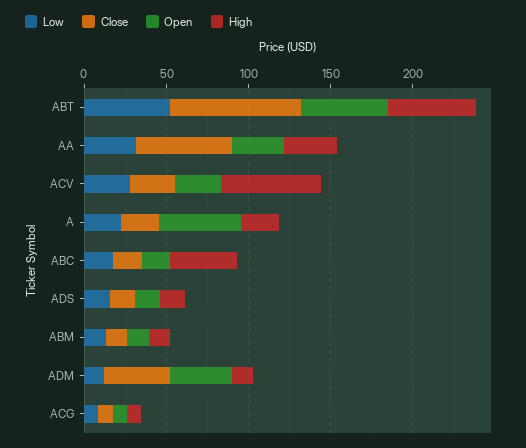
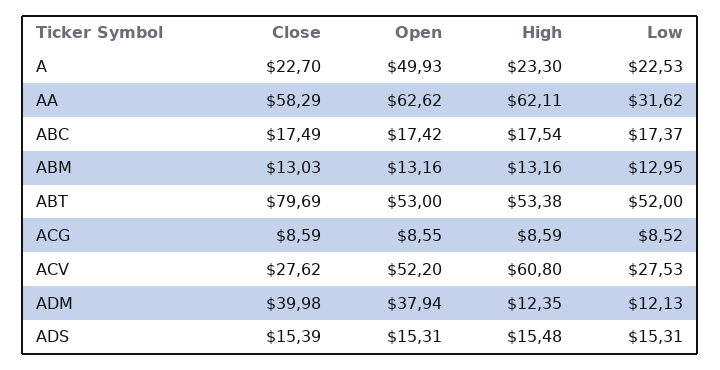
Open, AA: 30 -> 62.62
High, AA: 30 -> 62.11
Open, ACV: 30 -> 52.2
High, ABC: 40 -> 17.54

